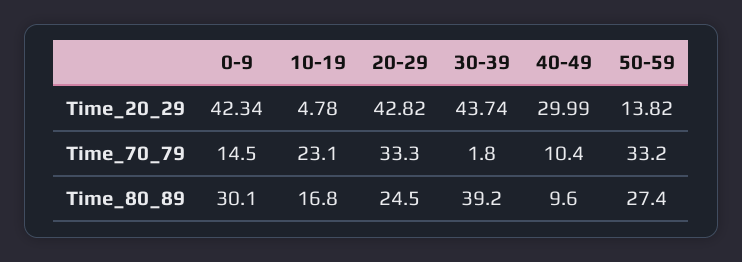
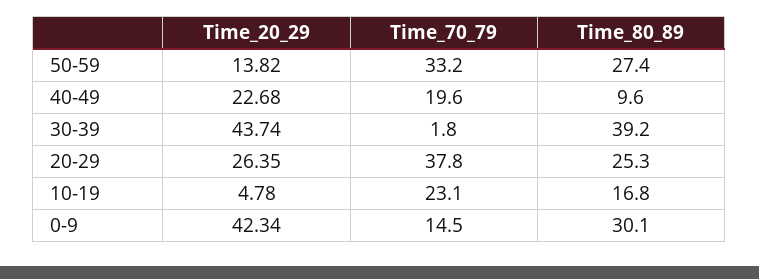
20-29, Time_20_29: 42.82 -> 26.35
40-49, Time_20_29: 29.99 -> 22.68
20-29, Time_70_79: 33.3 -> 37.8
40-49, Time_70_79: 10.4 -> 19.6
20-29, Time_80_89: 24.5 -> 25.3

